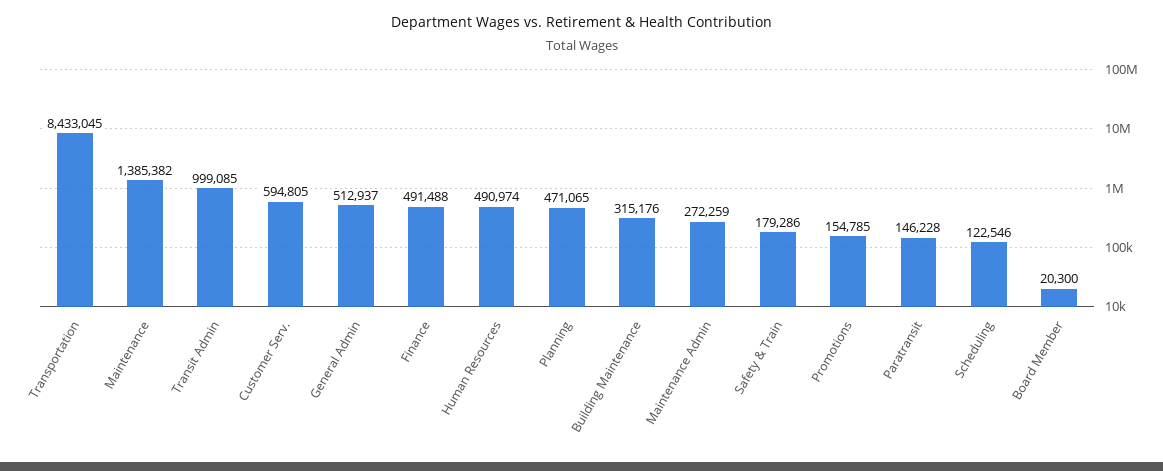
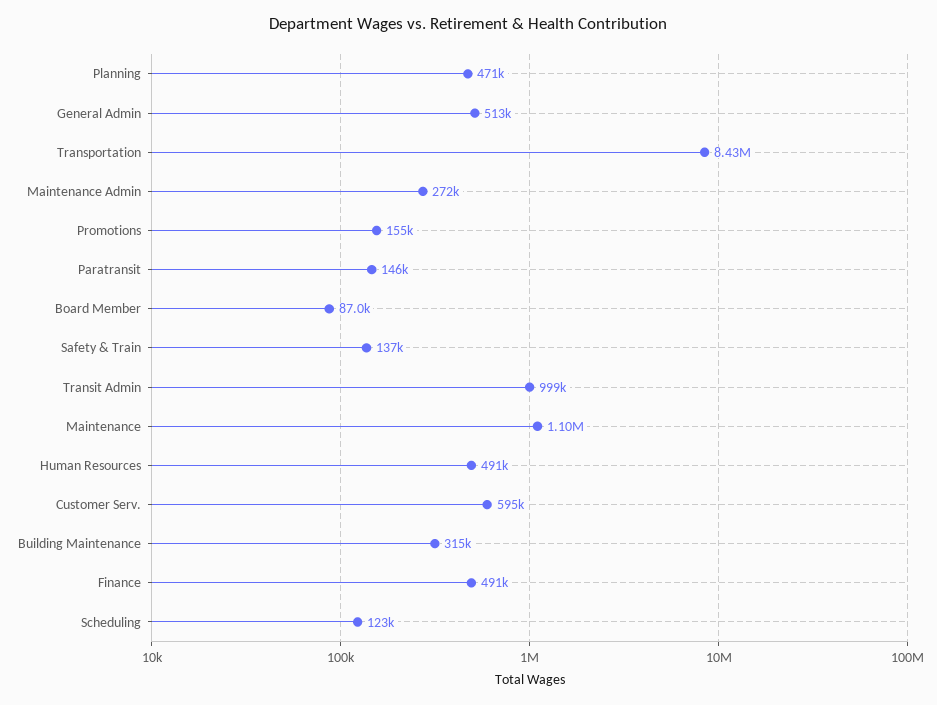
Maintenance: 1385382 -> 1100000
Safety & Train: 179286 -> 137000
Board Member: 20300 -> 87000

